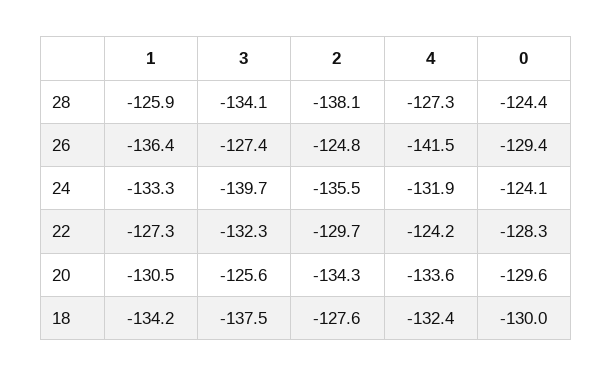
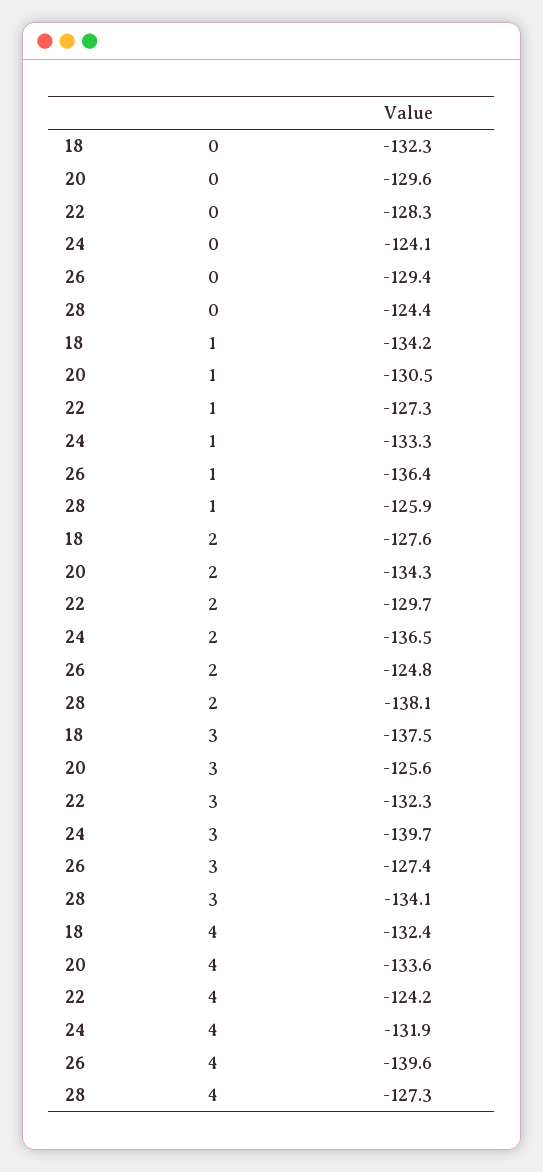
4, 26: -141.5 -> -139.6
2, 24: -135.5 -> -136.5
0, 18: -130 -> -132.3

